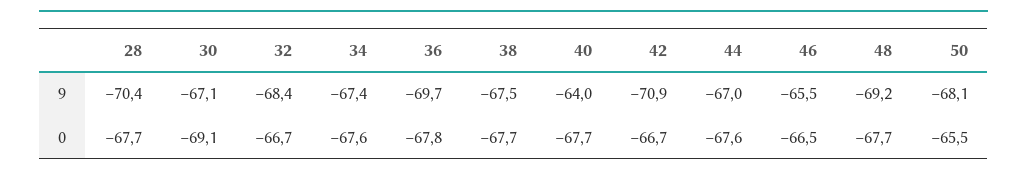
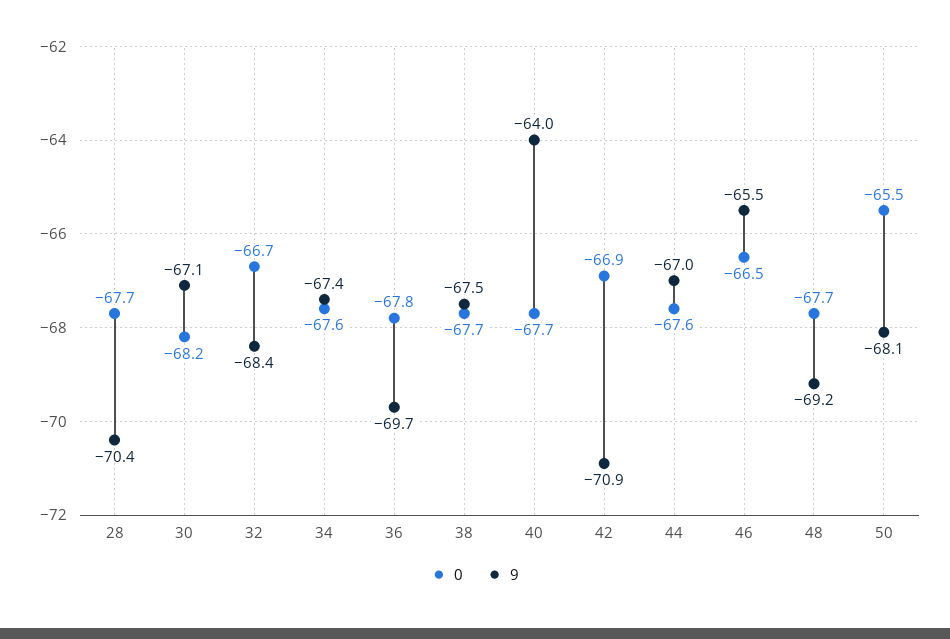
0, 30: -69.1 -> -68.2
0, 42: -66.7 -> -66.9

